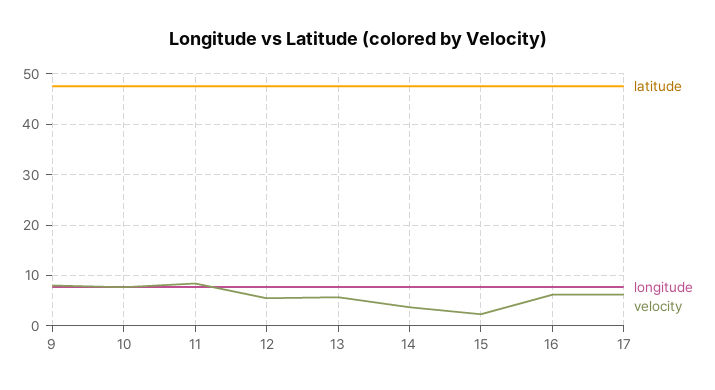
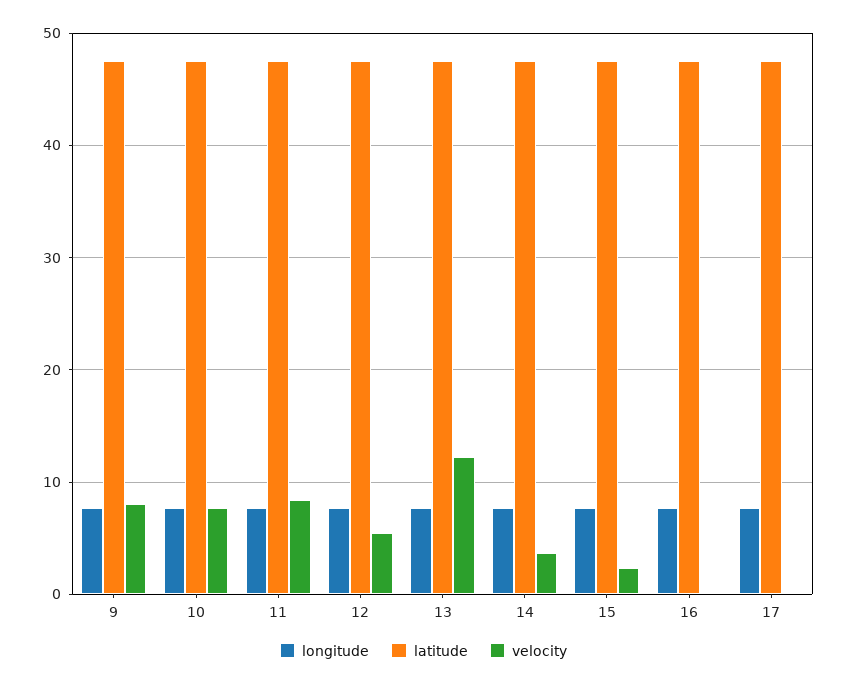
velocity, 13: 6 -> 12
velocity, 16: 6 -> 0
velocity, 17: 6 -> 0

